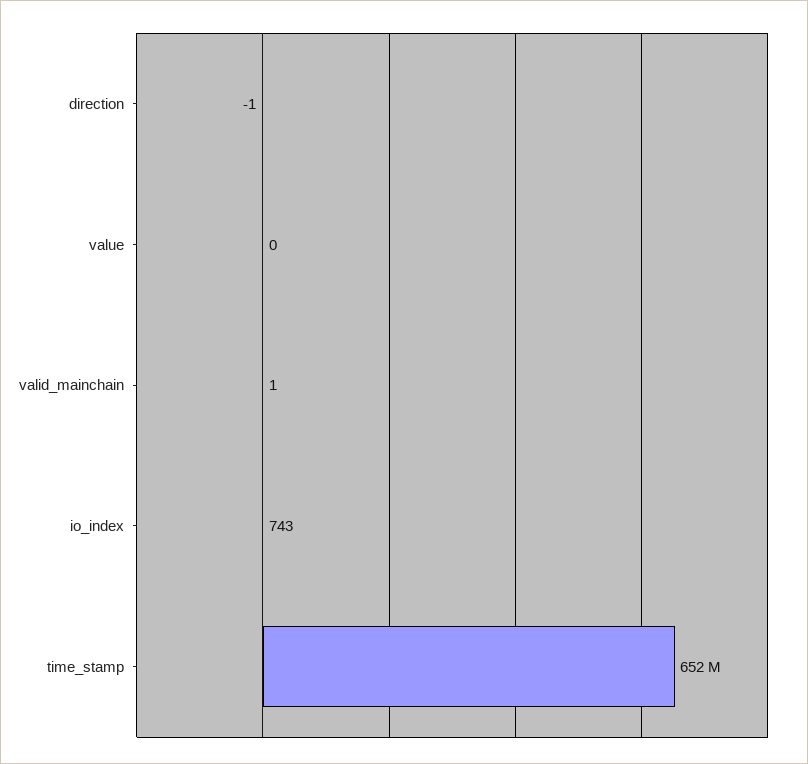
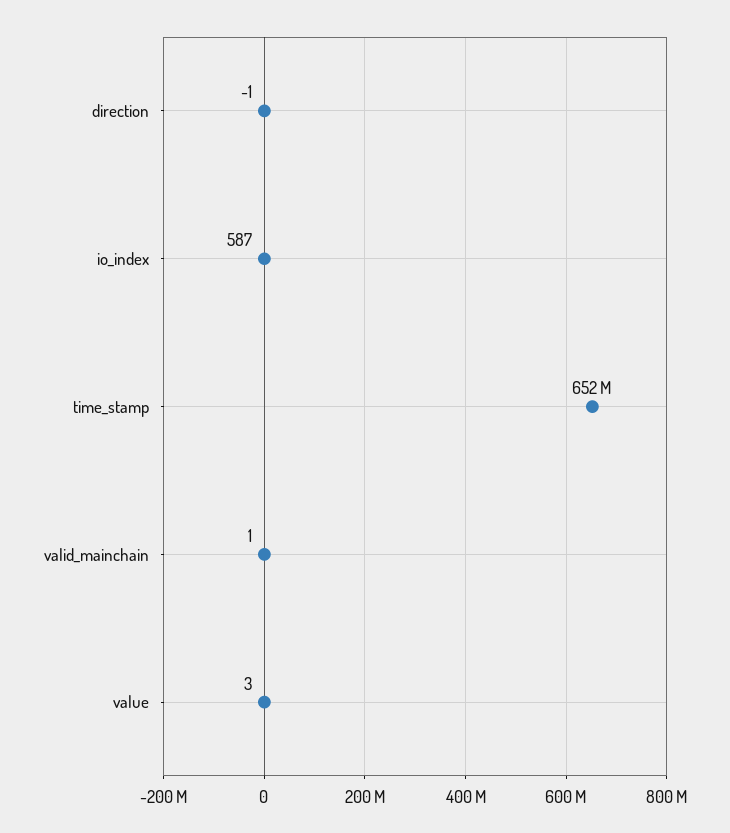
value: 0 -> 3
io_index: 743 -> 587

